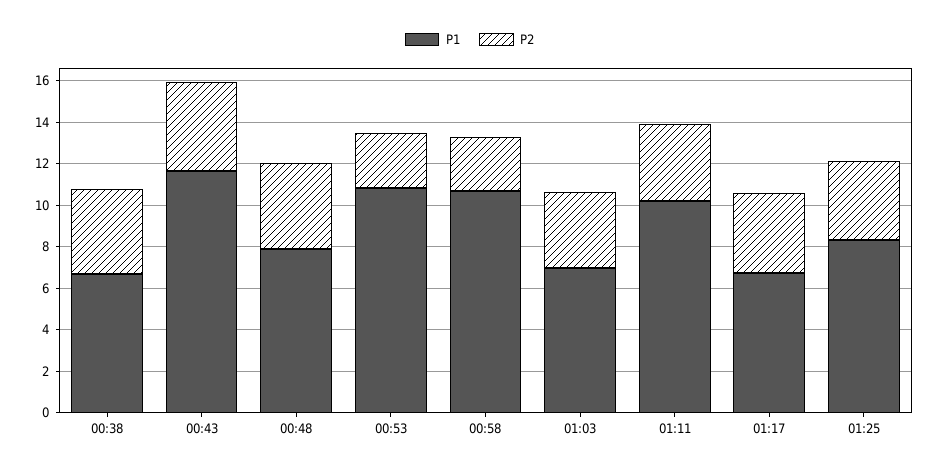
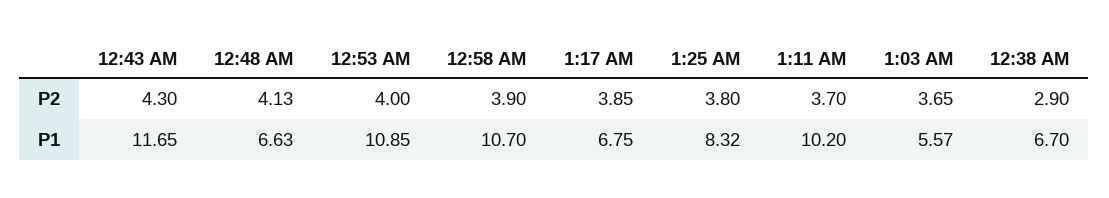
P2, 00:38: 4 -> 2.9
P1, 00:48: 8 -> 6.63
P2, 00:53: 2.5 -> 4
P2, 00:58: 2.5 -> 3.9
P1, 01:03: 7 -> 5.57

